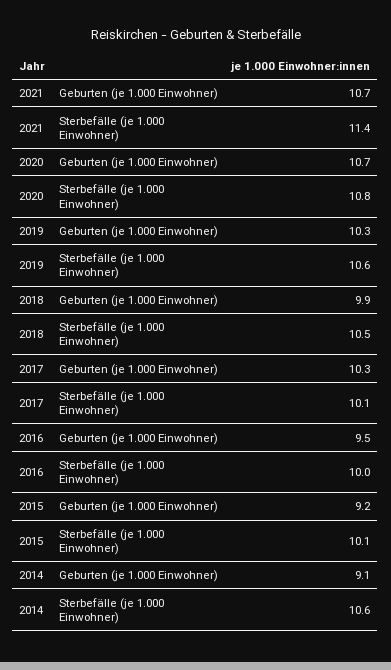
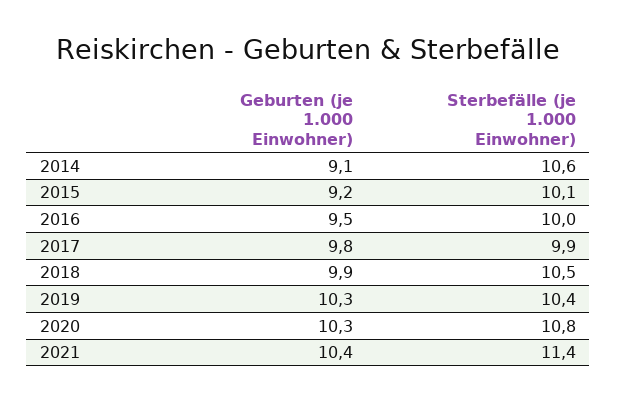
2021, Geburten (je 1.000 Einwohner): 10.7 -> 10.4
2020, Geburten (je 1.000 Einwohner): 10.7 -> 10.3
2019, Sterbefälle (je 1.000 Einwohner): 10.6 -> 10.4
2017, Geburten (je 1.000 Einwohner): 10.3 -> 9.8
2017, Sterbefälle (je 1.000 Einwohner): 10.1 -> 9.9

